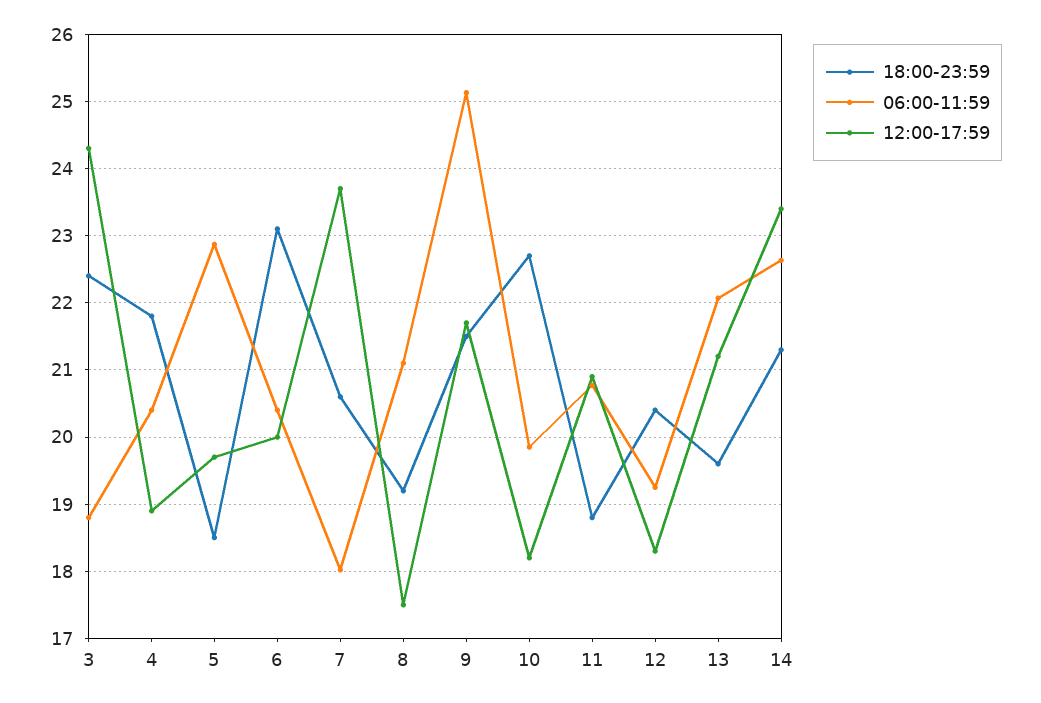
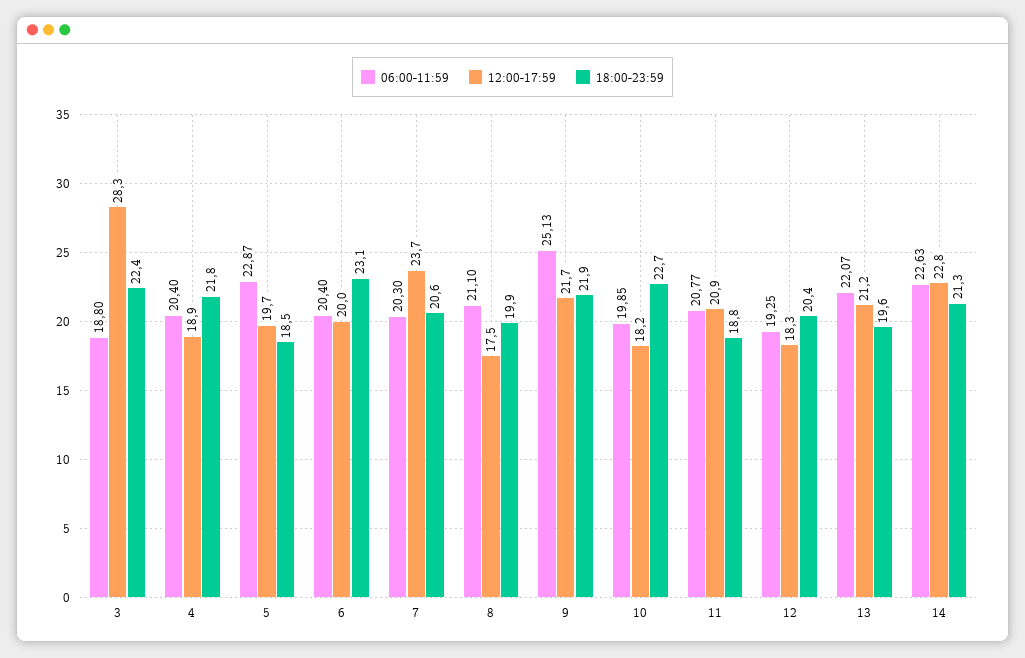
12:00-17:59, 3: 24.3 -> 28.3
06:00-11:59, 7: 18 -> 20.3
18:00-23:59, 8: 19.2 -> 19.9
18:00-23:59, 9: 21.5 -> 21.9
12:00-17:59, 14: 23.4 -> 22.8

